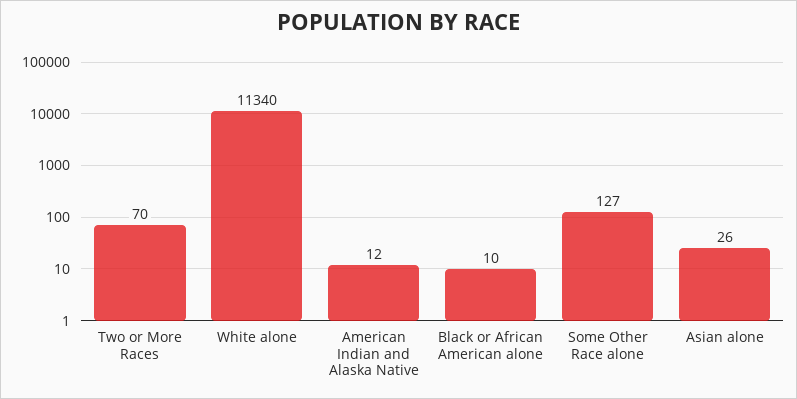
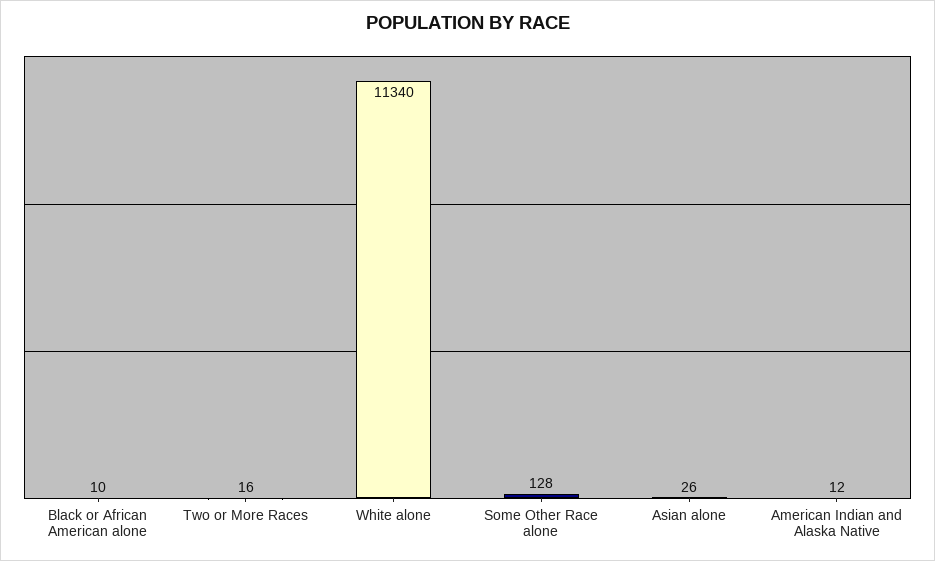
Two or More Races: 70 -> 16
Some Other Race alone: 127 -> 128

